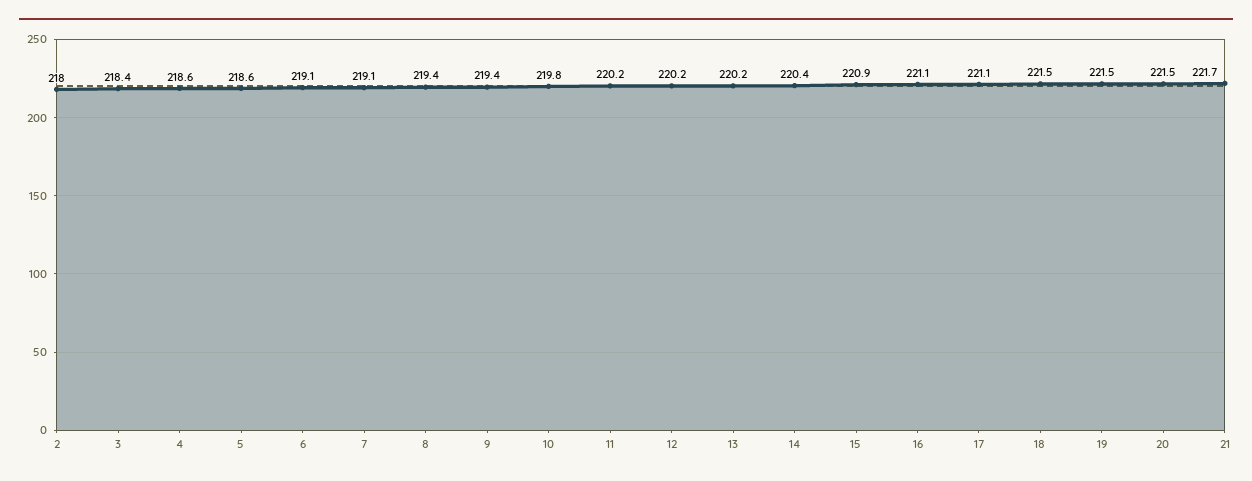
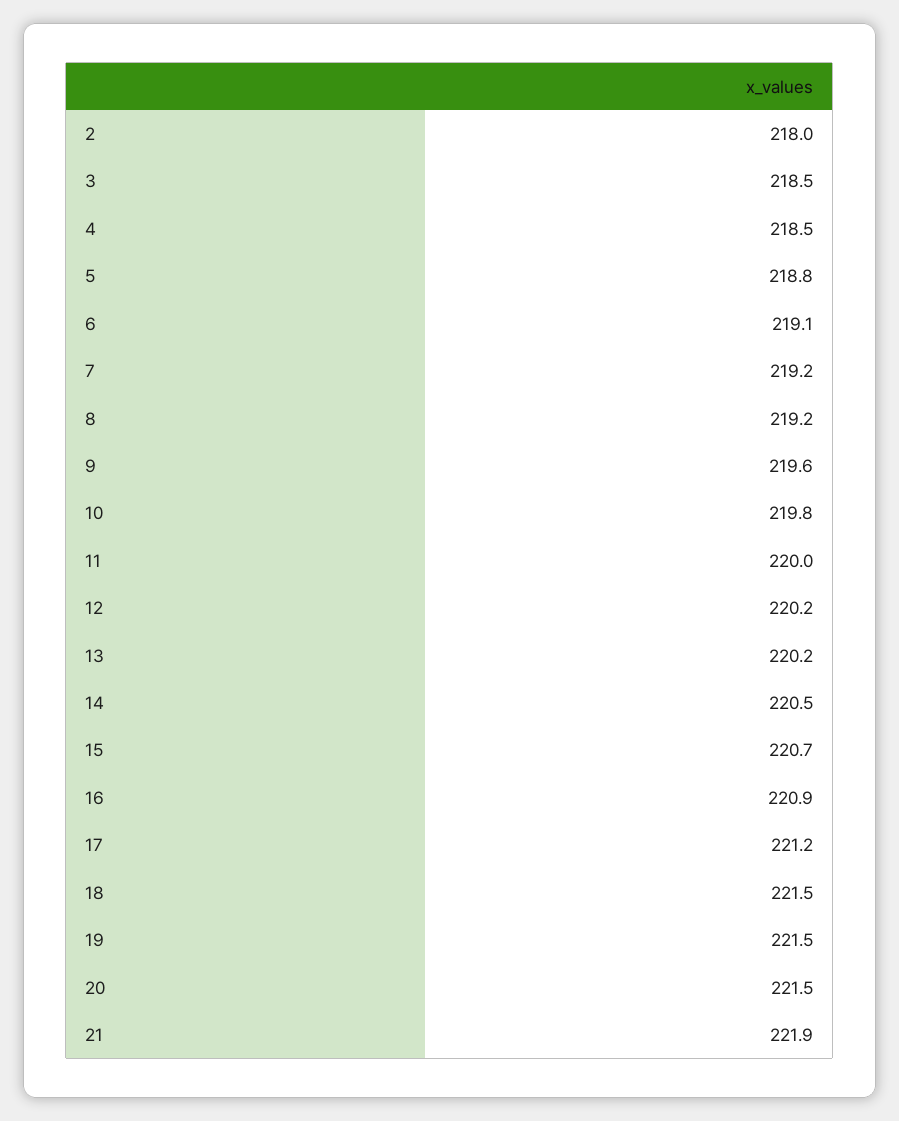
3: 218.4 -> 218.5
4: 218.6 -> 218.5
5: 218.6 -> 218.8
7: 219.1 -> 219.2
8: 219.4 -> 219.2
9: 219.4 -> 219.6
11: 220.2 -> 220
14: 220.4 -> 220.5
15: 220.9 -> 220.7
16: 221.1 -> 220.9
17: 221.1 -> 221.2
21: 221.7 -> 221.9

